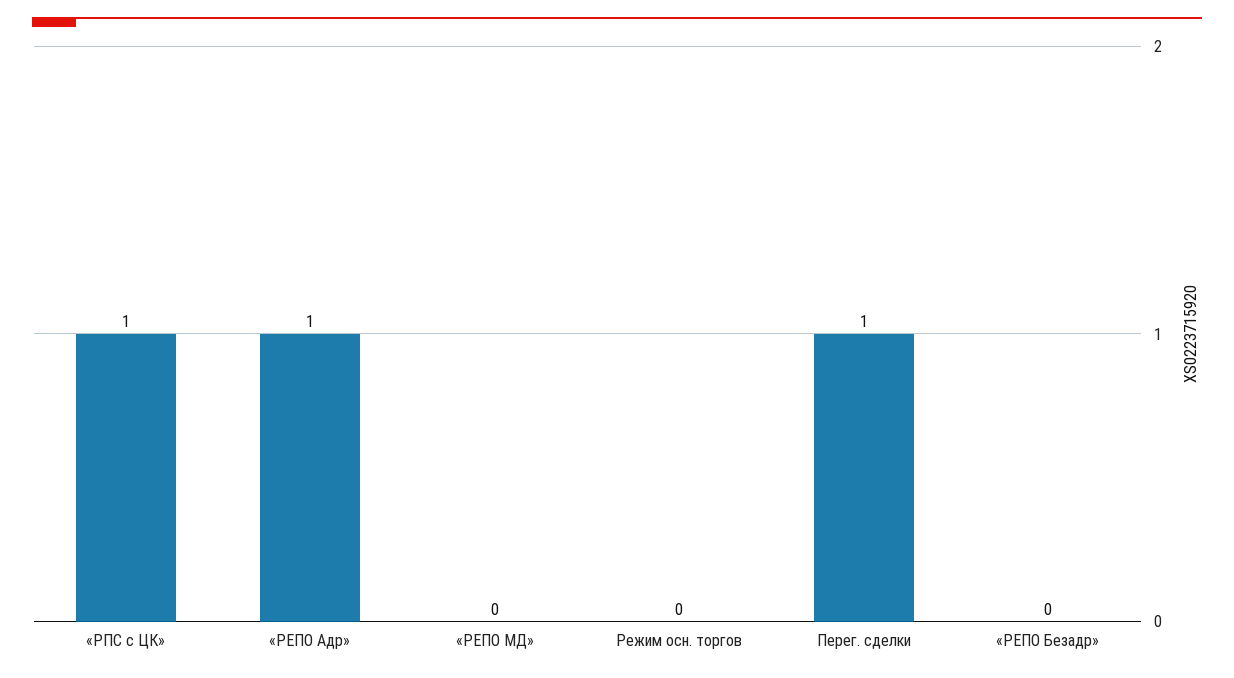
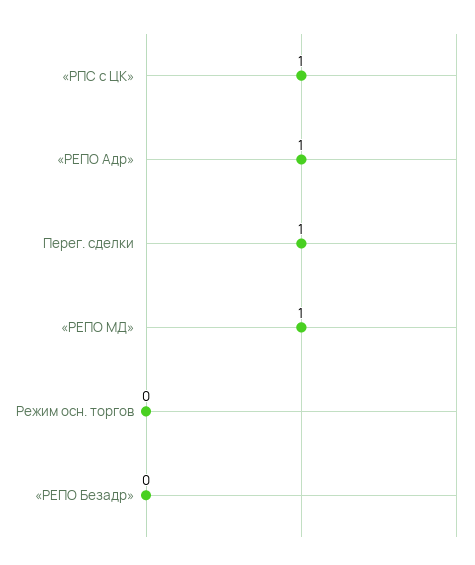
«PЕПО МД»: 0 -> 1

